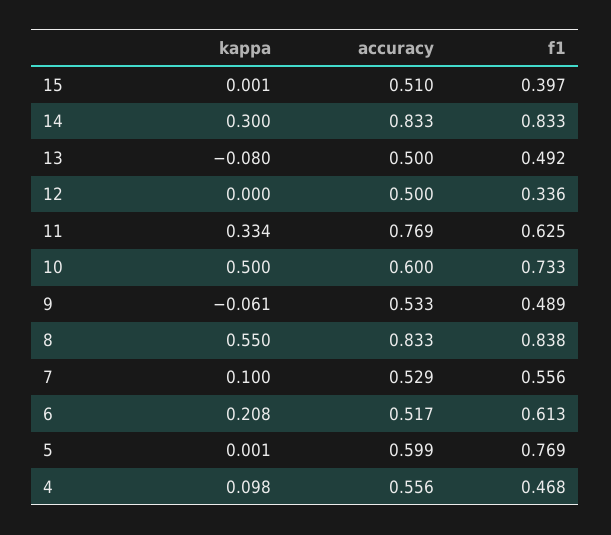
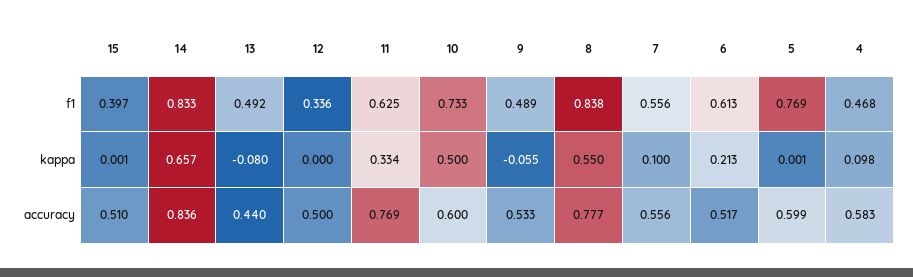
kappa, 14: 0.3 -> 0.657
accuracy, 14: 0.833 -> 0.836
accuracy, 13: 0.5 -> 0.44
kappa, 9: -0.061 -> -0.055
accuracy, 8: 0.833 -> 0.777
accuracy, 7: 0.529 -> 0.556
kappa, 6: 0.208 -> 0.213
accuracy, 4: 0.556 -> 0.583

